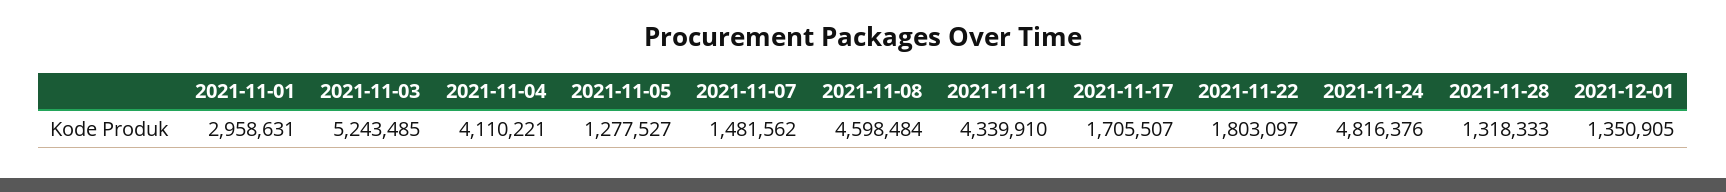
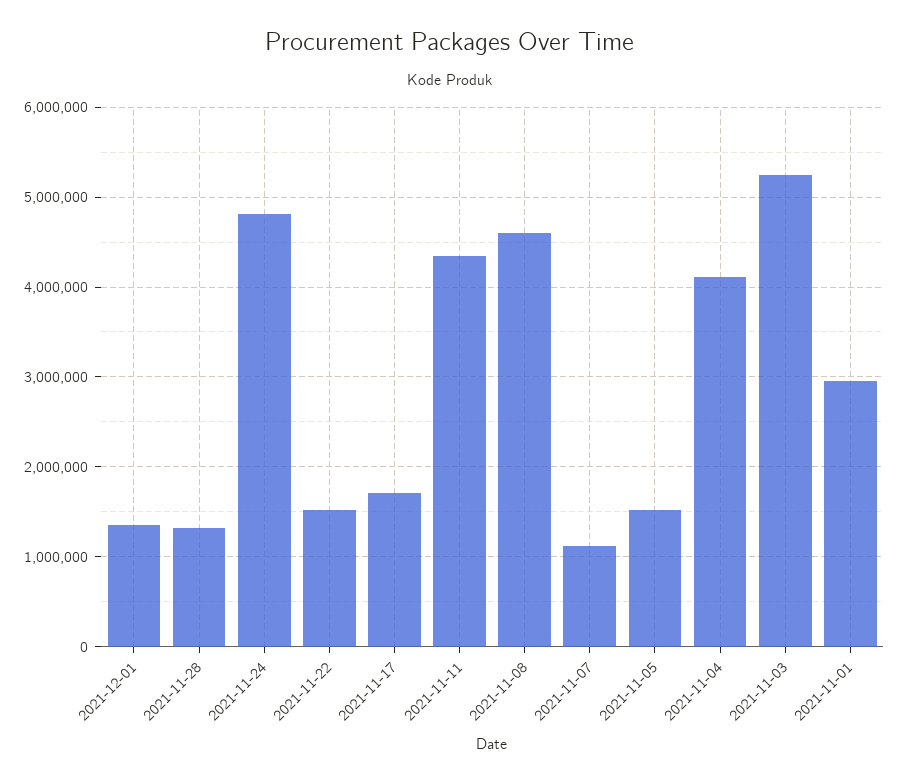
2021-11-05: 1277527 -> 1500000
2021-11-07: 1481562 -> 1100000
2021-11-22: 1803097 -> 1500000

